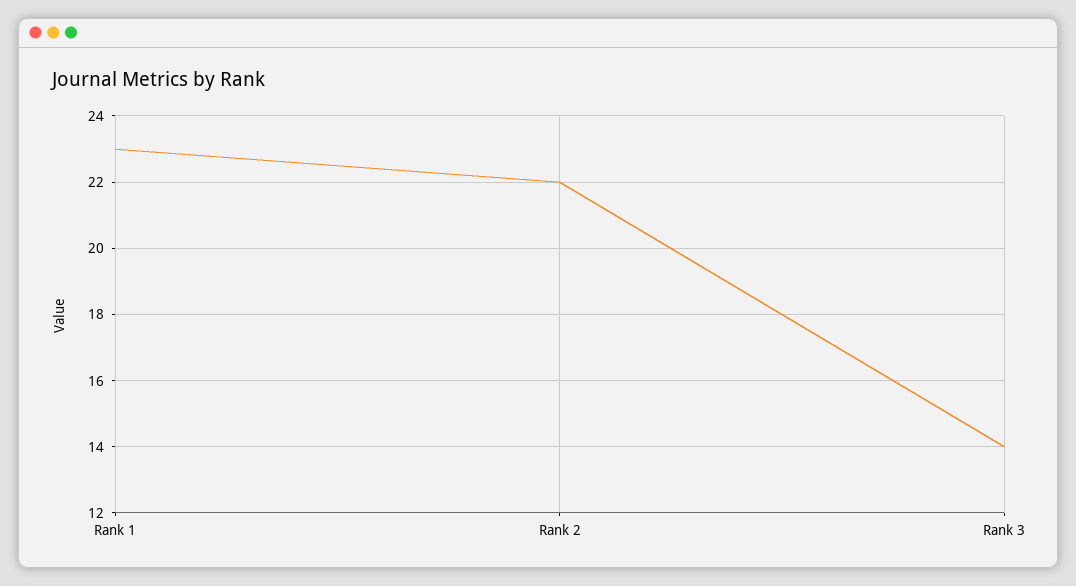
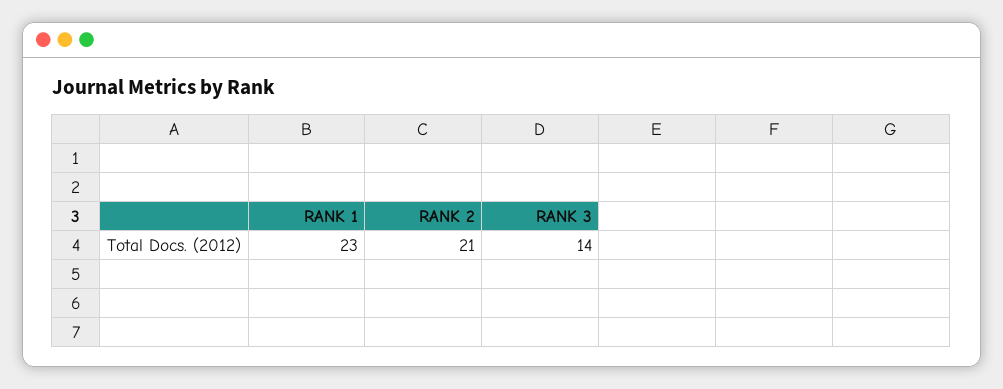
Rank 2: 22 -> 21

